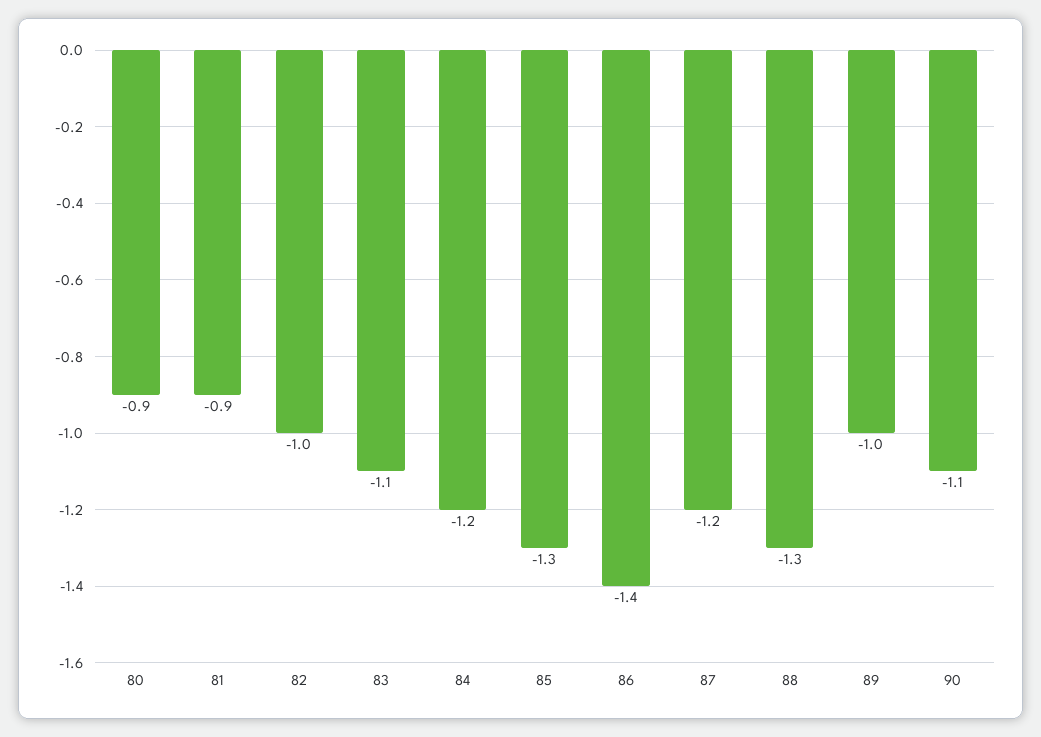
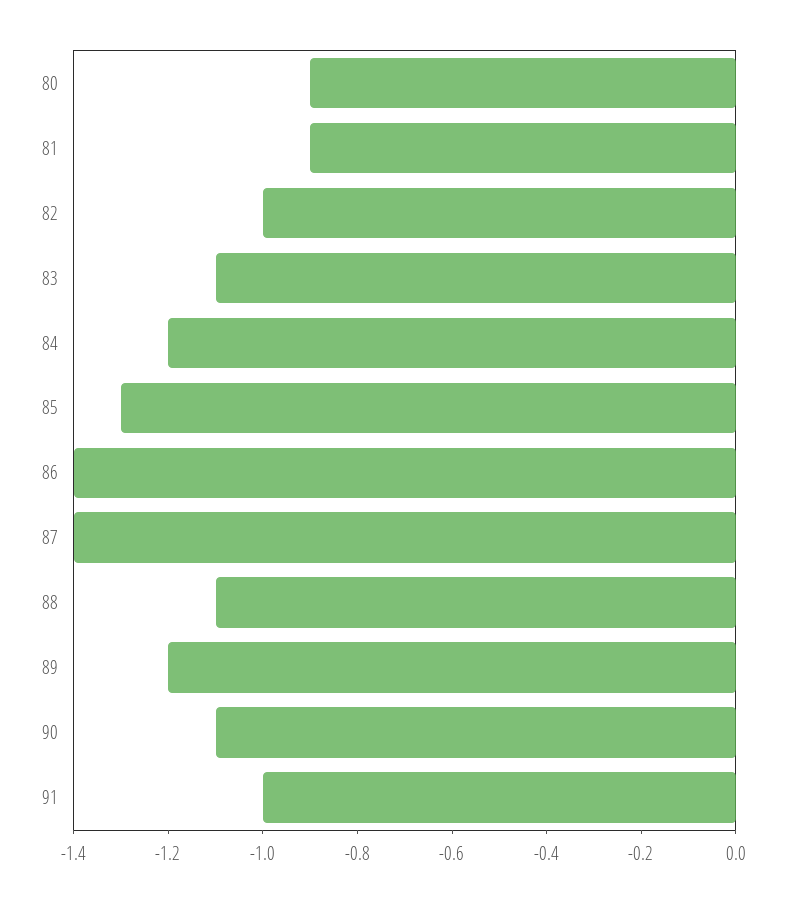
87: -1.2 -> -1.4
88: -1.3 -> -1.1
89: -1 -> -1.2
91: none -> -1

